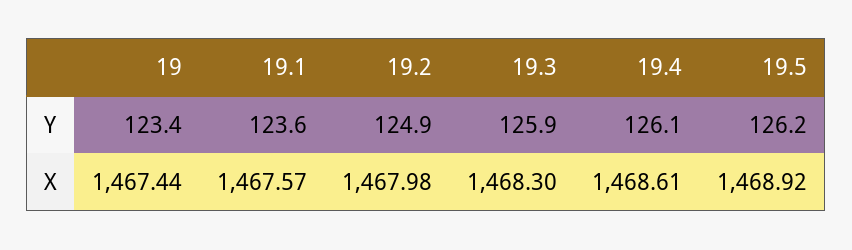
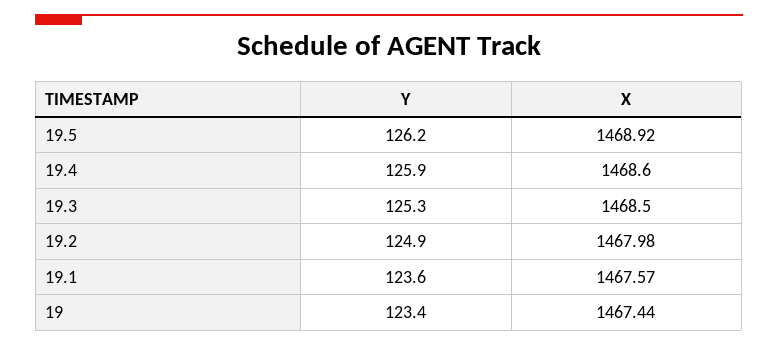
19.3, Y: 125.9 -> 125.3
19.4, Y: 126.1 -> 125.9
19.3, X: 1468.3 -> 1468.5
19.4, X: 1468.61 -> 1468.6

